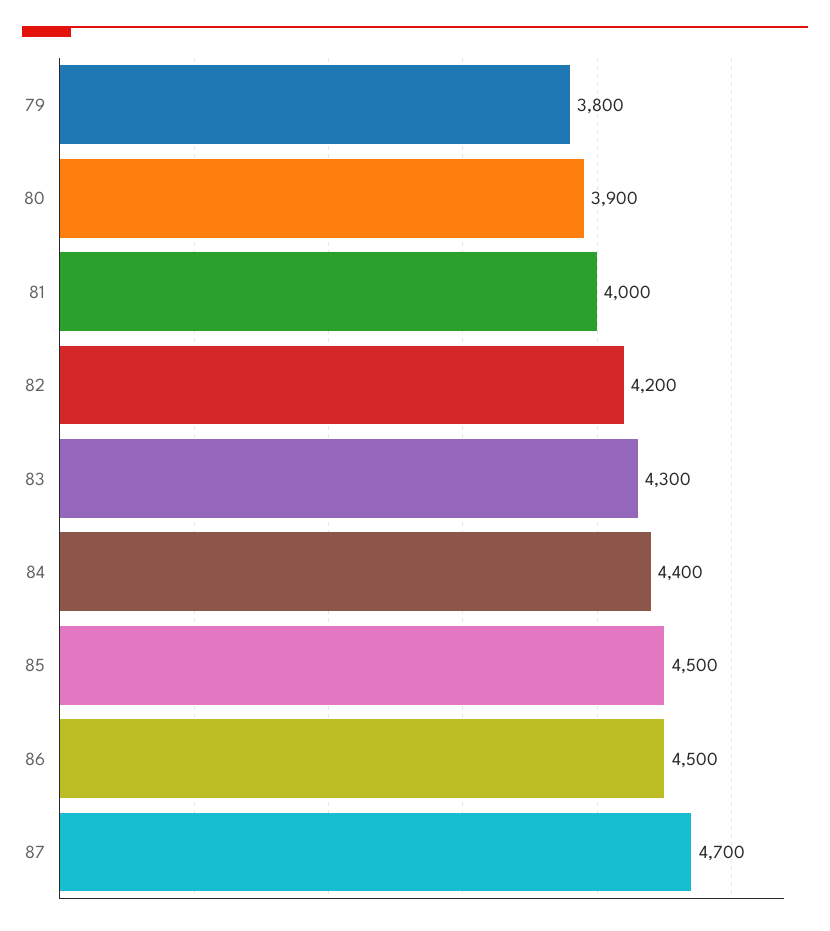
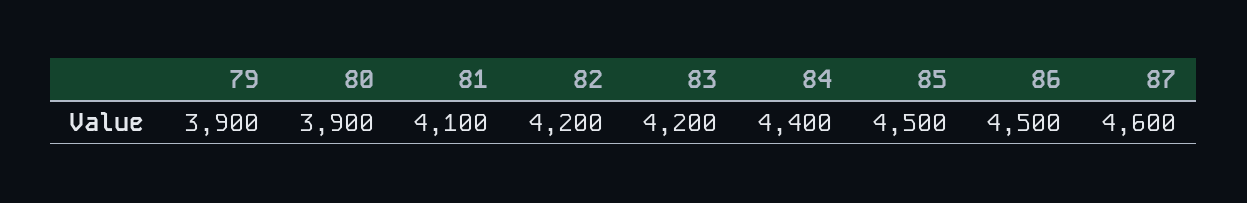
79: 3800 -> 3900
81: 4000 -> 4100
83: 4300 -> 4200
87: 4700 -> 4600

